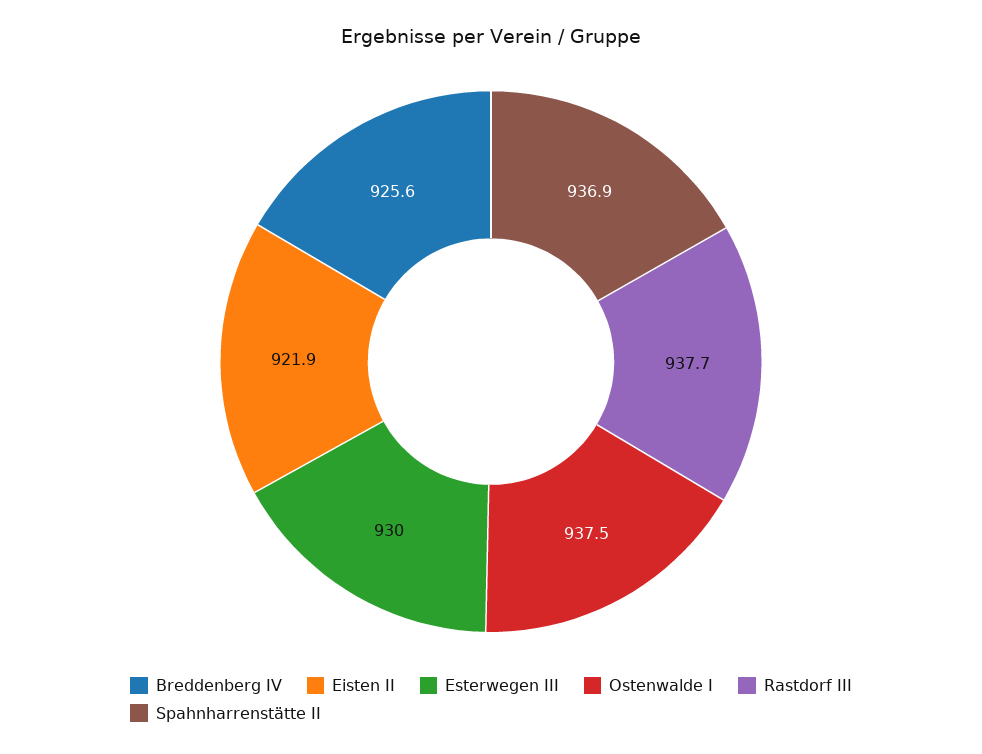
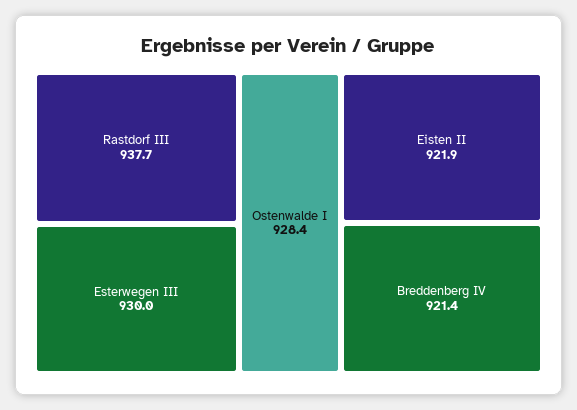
Breddenberg IV: 925.6 -> 921.4
Ostenwalde I: 937.5 -> 928.4
Spahnharrenstätte II: 936.9 -> none

